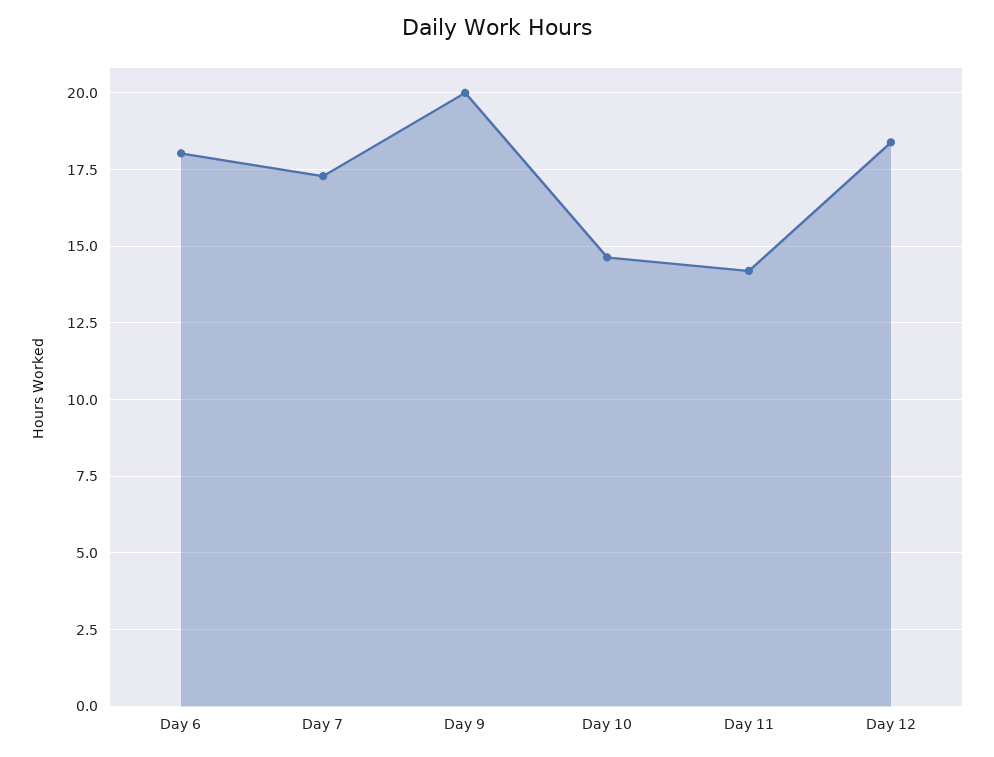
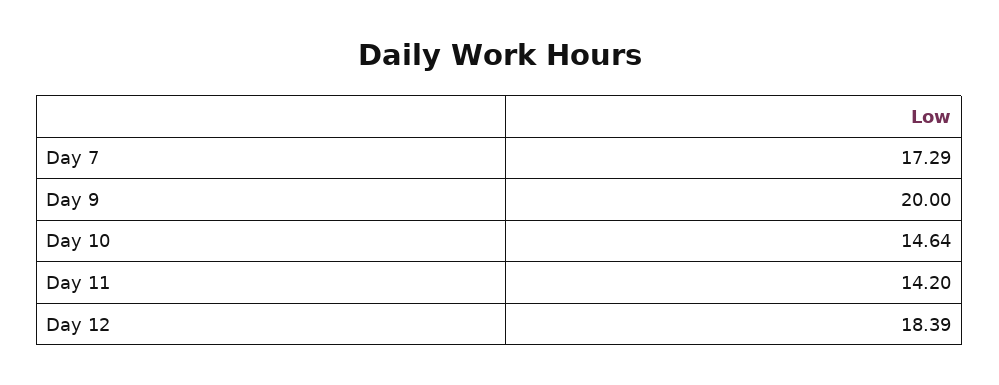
Day 6: 18 -> none

